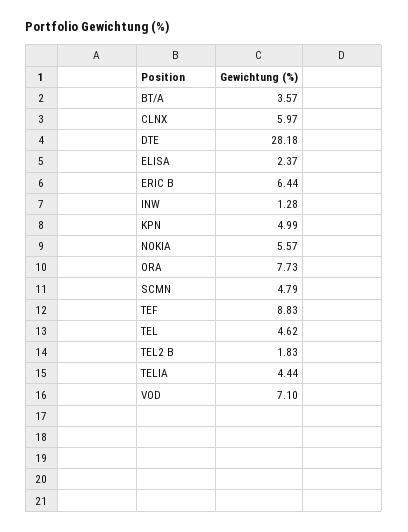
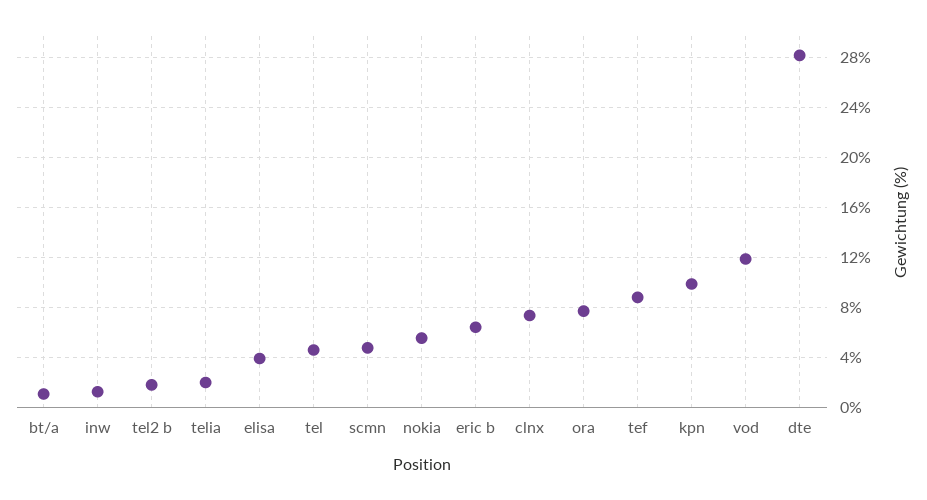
BT/A: 3.57 -> 1
CLNX: 5.97 -> 7.5
ELISA: 2.37 -> 4
KPN: 4.99 -> 10
TELIA: 4.44 -> 2
VOD: 7.1 -> 12

